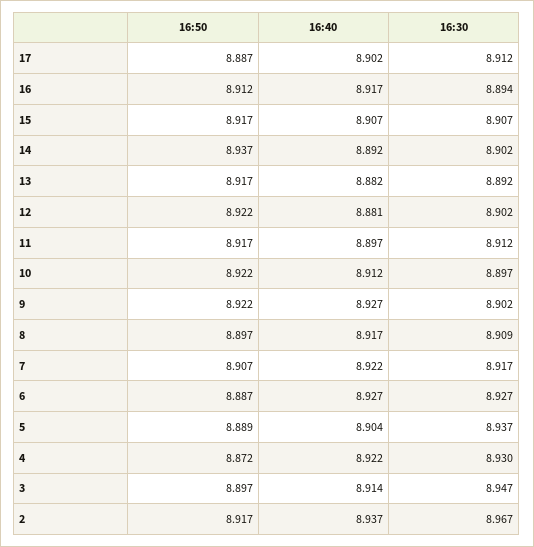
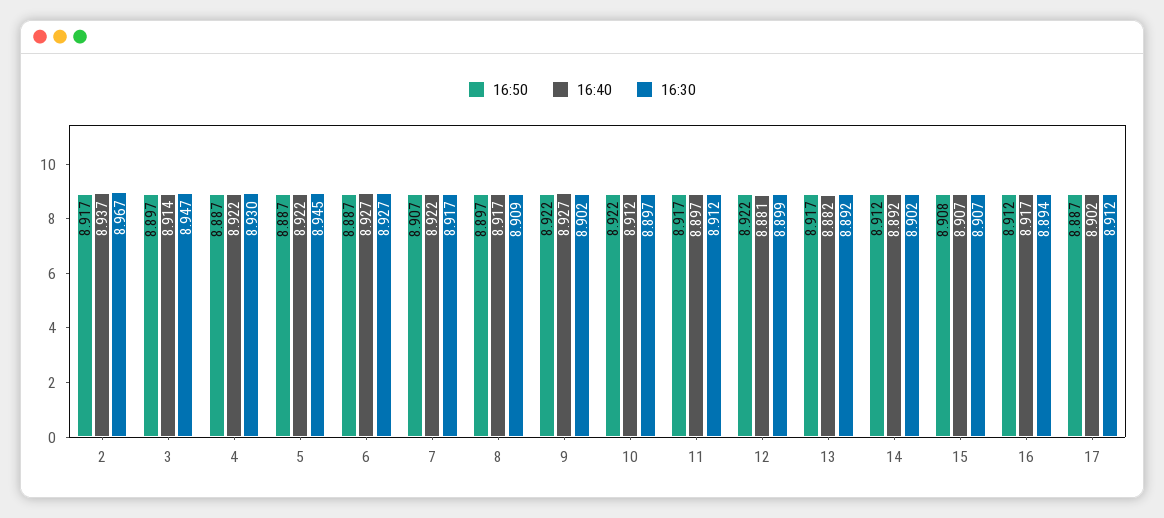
16:50, 15: 8.917 -> 8.908
16:50, 14: 8.937 -> 8.912
16:30, 12: 8.902 -> 8.899
16:50, 5: 8.889 -> 8.887
16:40, 5: 8.904 -> 8.922
16:30, 5: 8.937 -> 8.945
16:50, 4: 8.872 -> 8.887

